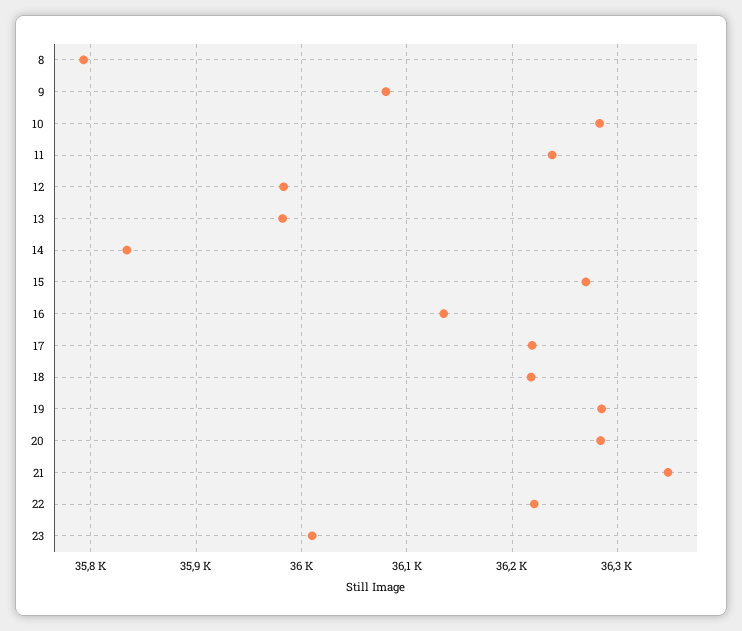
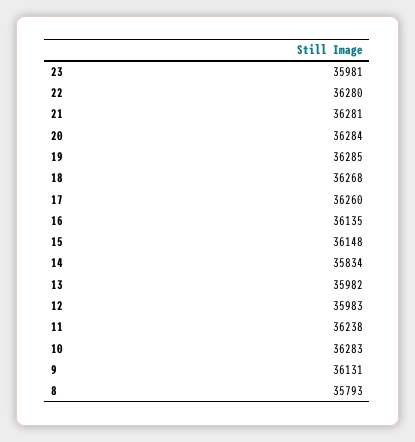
9: 36080 -> 36131
15: 36270 -> 36148
17: 36220 -> 36260
18: 36220 -> 36268
21: 36350 -> 36281
22: 36220 -> 36280
23: 36010 -> 35981

